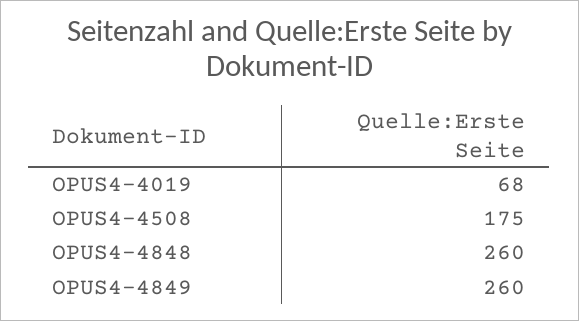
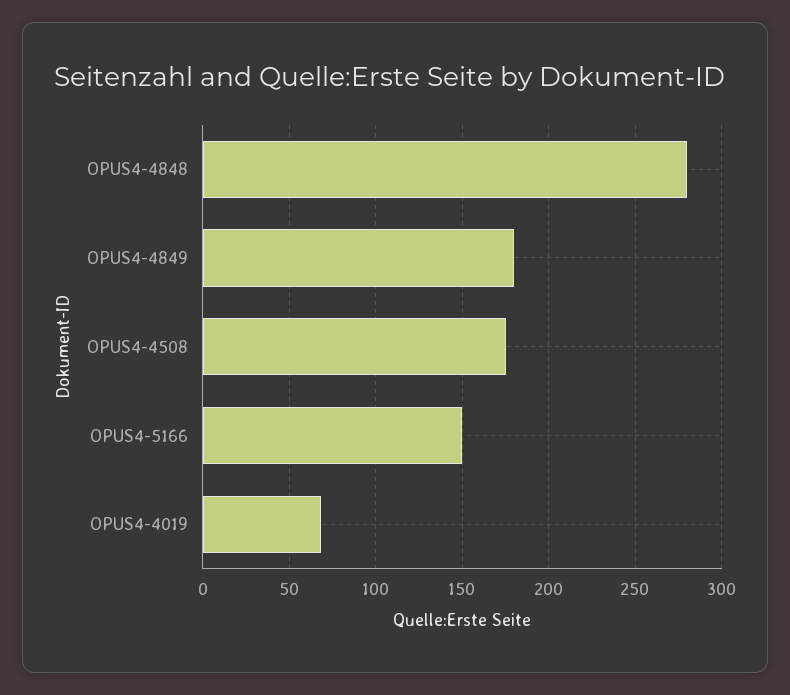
OPUS4-4848: 260 -> 280
OPUS4-4849: 260 -> 180
OPUS4-5166: none -> 150

